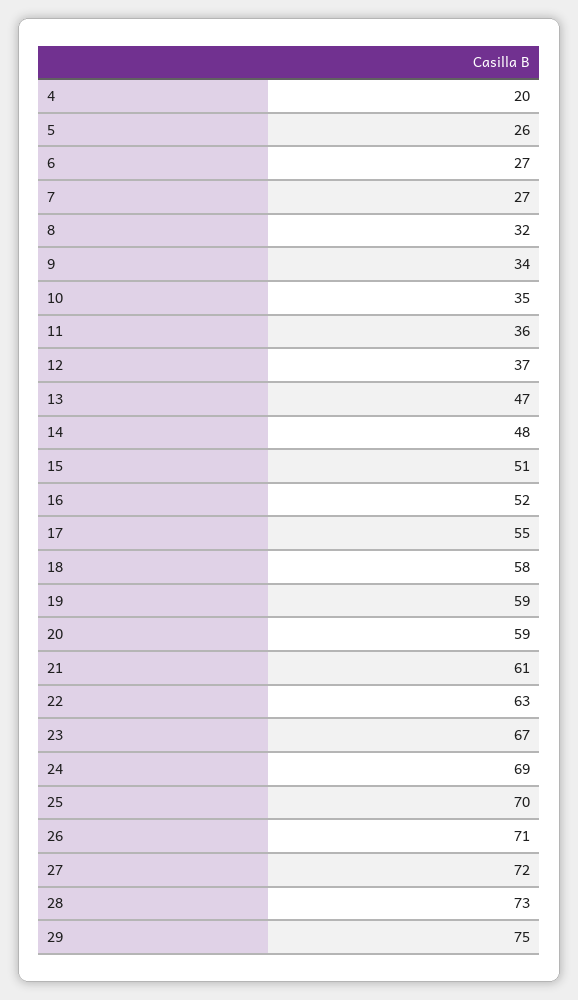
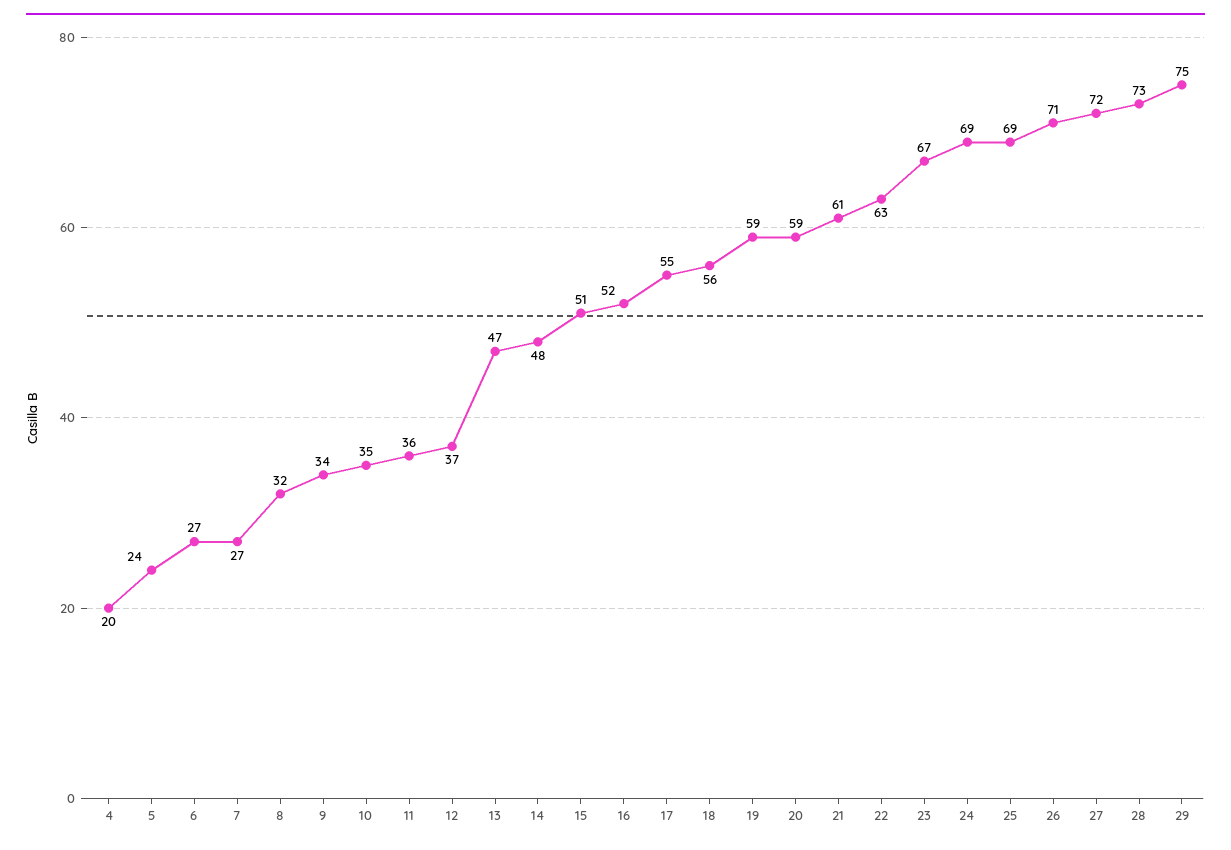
5: 26 -> 24
18: 58 -> 56
25: 70 -> 69

